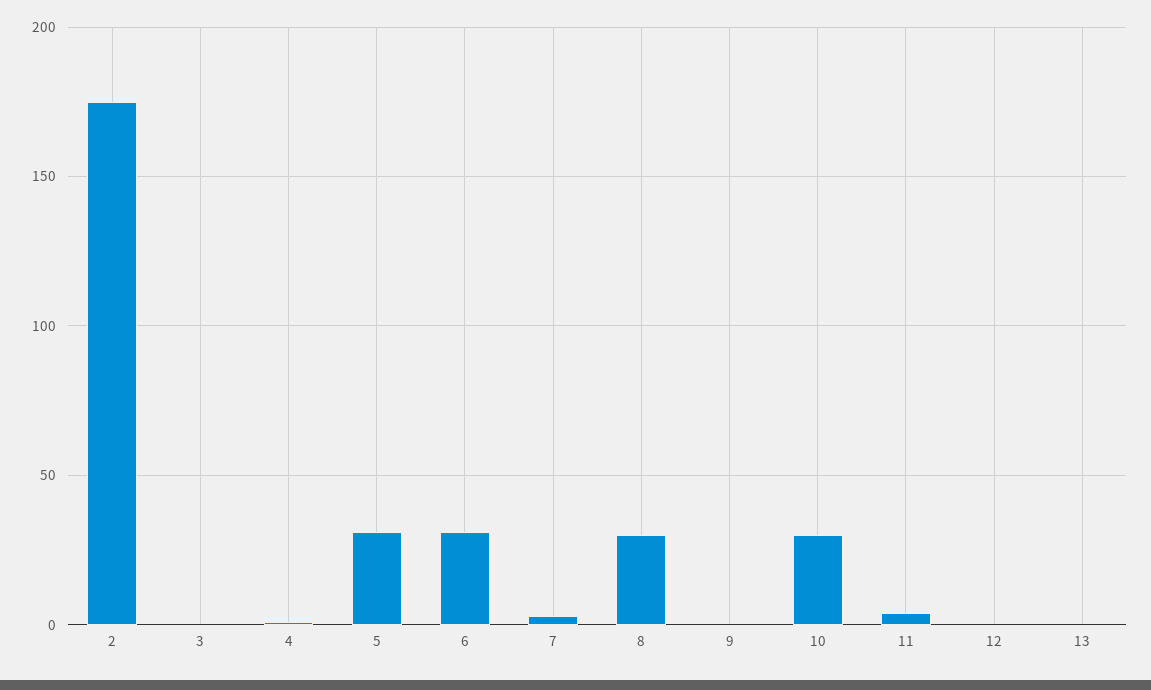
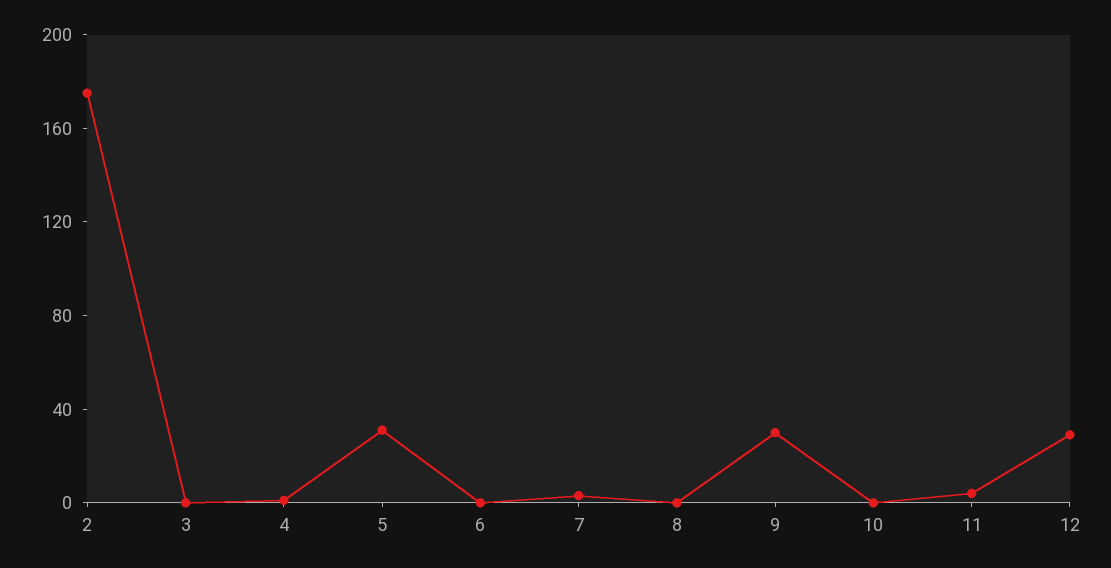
6: 30 -> 0
8: 30 -> 0
9: 0 -> 30
10: 30 -> 0
12: 0 -> 30
13: 0 -> none

